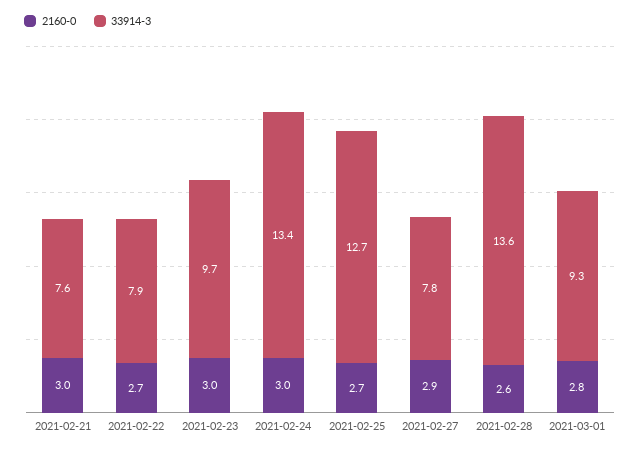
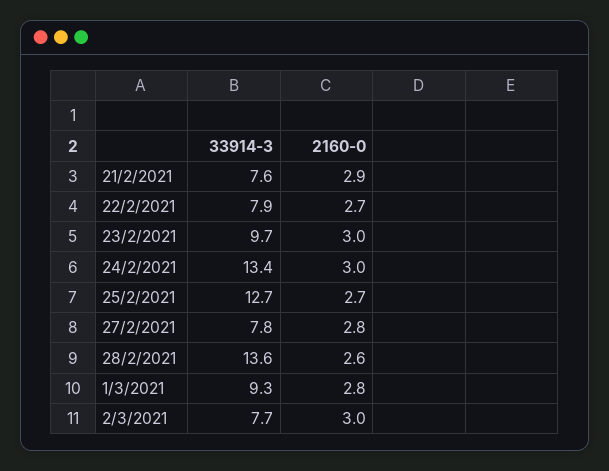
2160-0, 2021-02-21: 3 -> 2.9
2160-0, 2021-02-27: 2.9 -> 2.8
33914-3, 2/3/2021: none -> 7.7
2160-0, 2/3/2021: none -> 3

